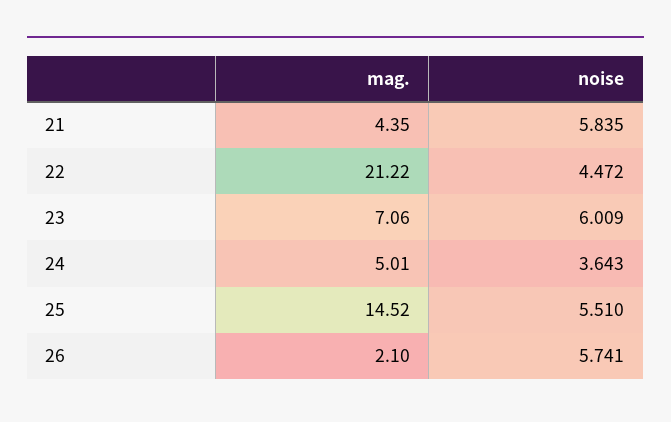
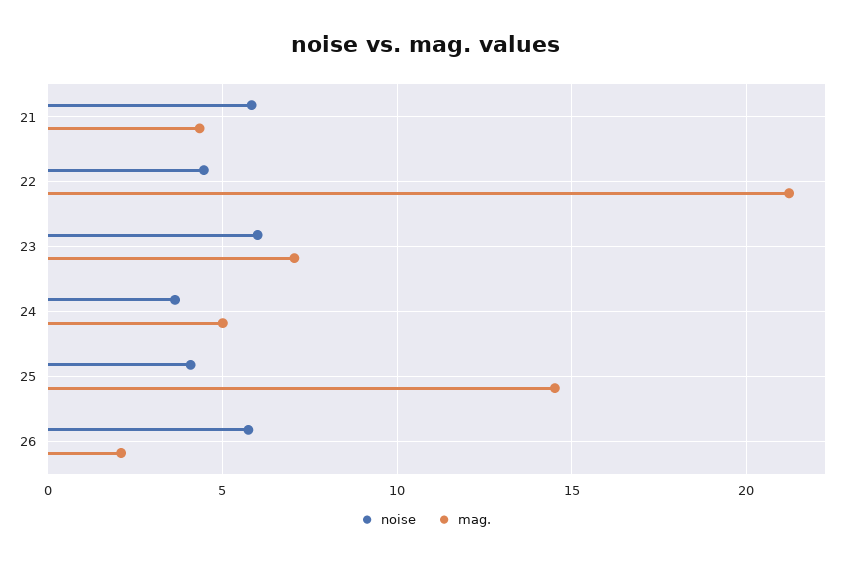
noise, 25: 5.51 -> 4

